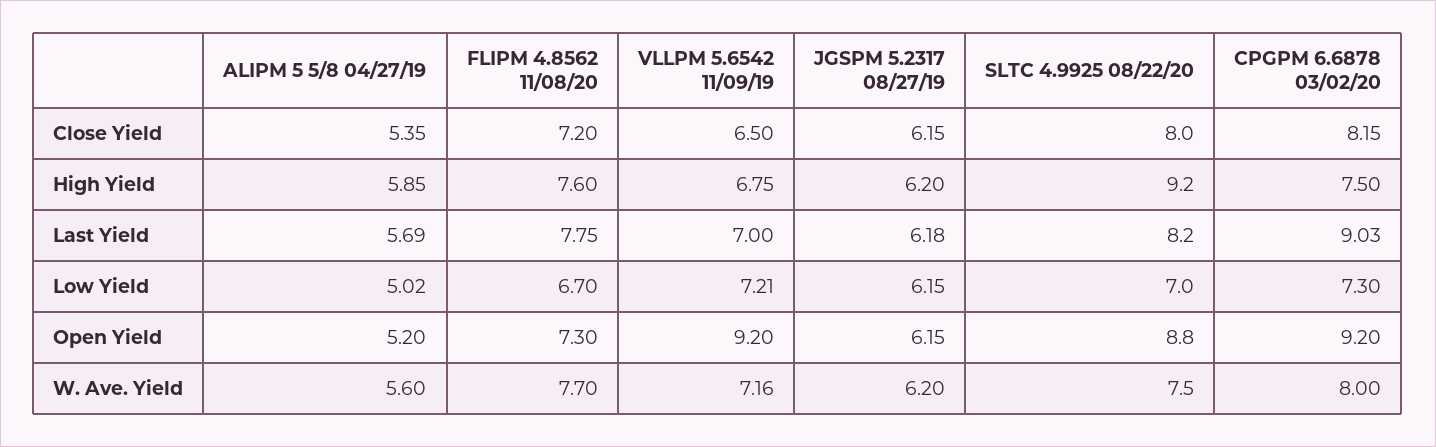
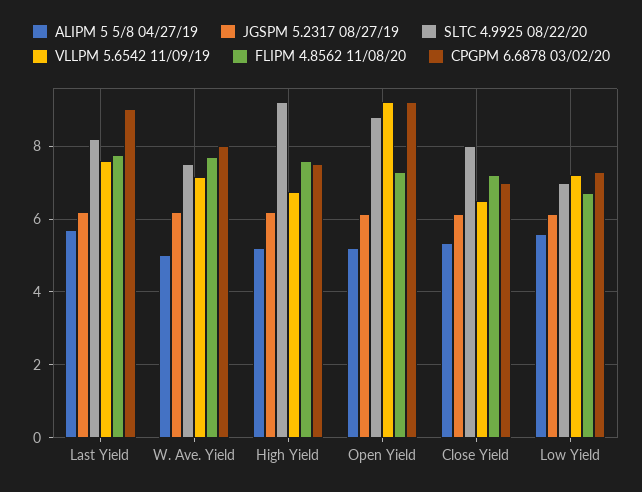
CPGPM 6.6878 03/02/20, Close Yield: 8.15 -> 7
ALIPM 5 5/8 04/27/19, High Yield: 5.85 -> 5.2
VLLPM 5.6542 11/09/19, Last Yield: 7 -> 7.6
ALIPM 5 5/8 04/27/19, Low Yield: 5.02 -> 5.6
ALIPM 5 5/8 04/27/19, W. Ave. Yield: 5.6 -> 5

